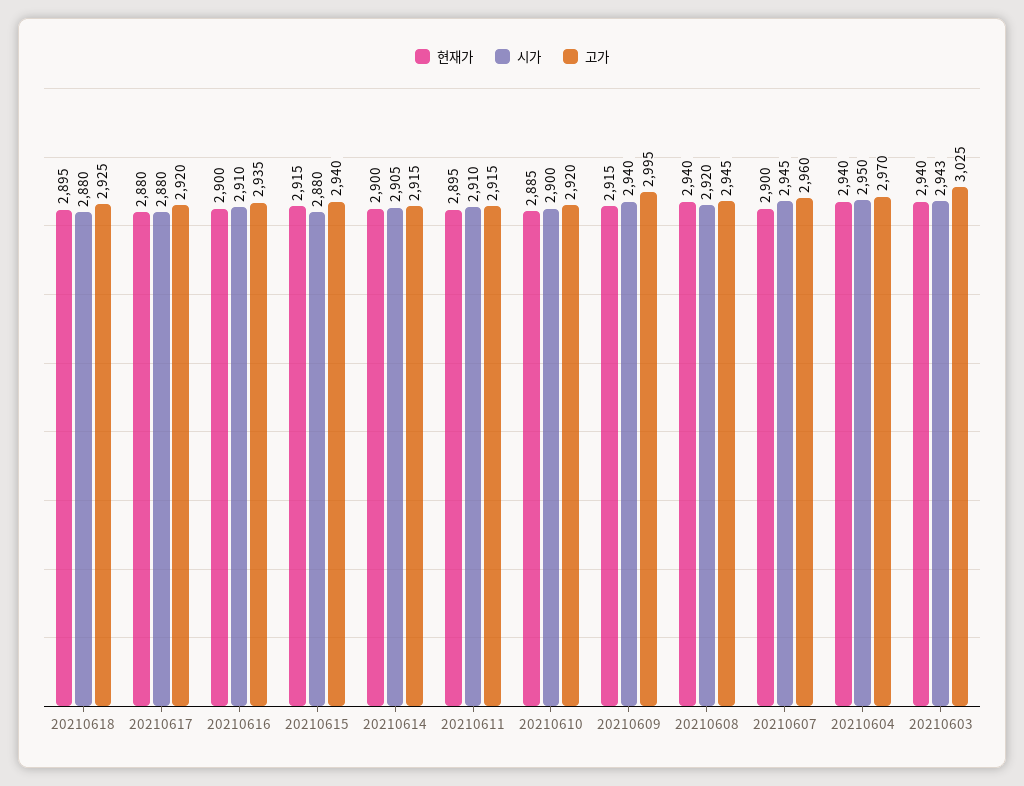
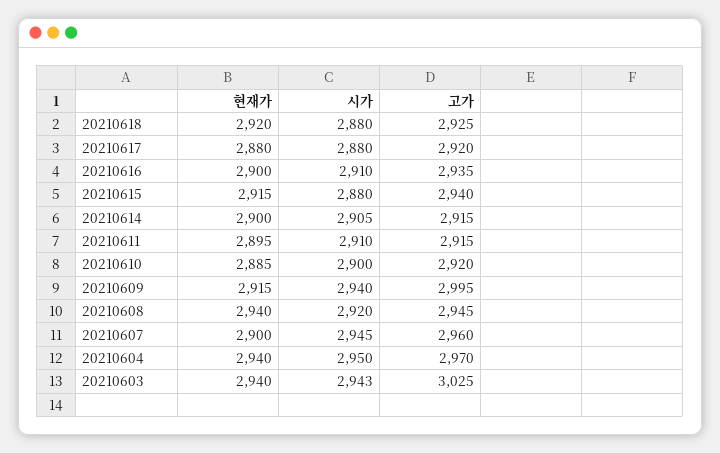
현재가, 20210618: 2895 -> 2920

